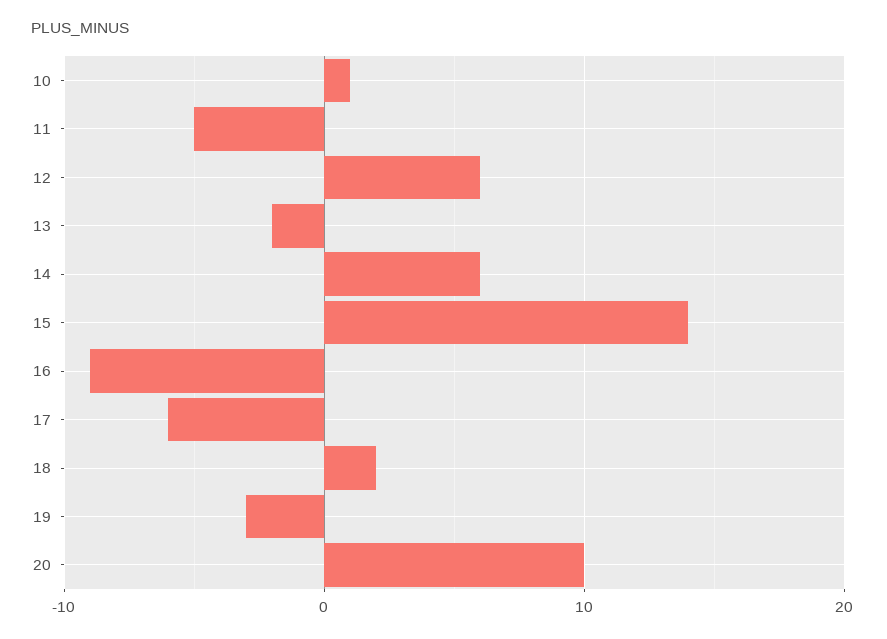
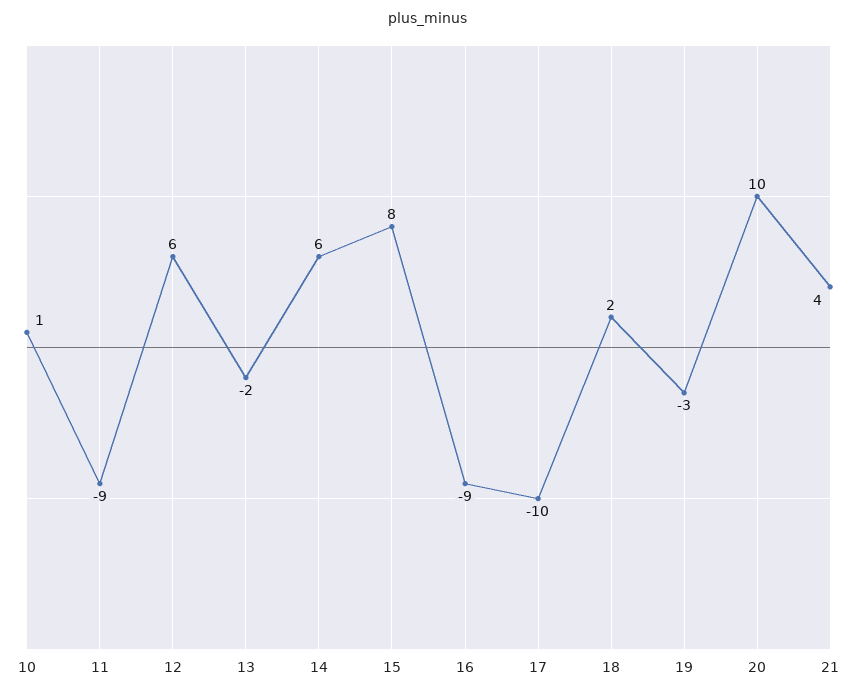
11: -5 -> -9
15: 14 -> 8
17: -6 -> -10
21: none -> 4

